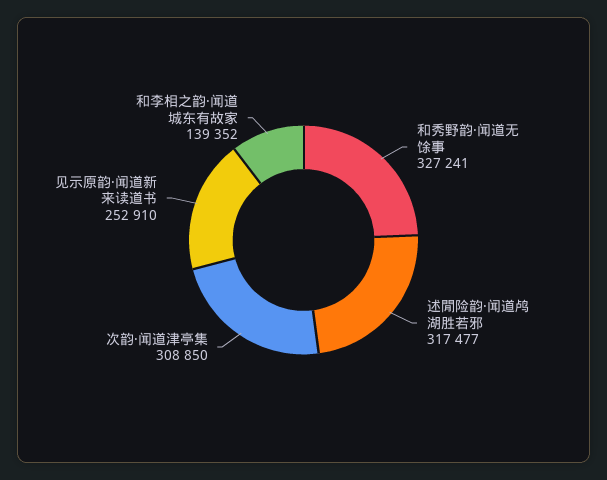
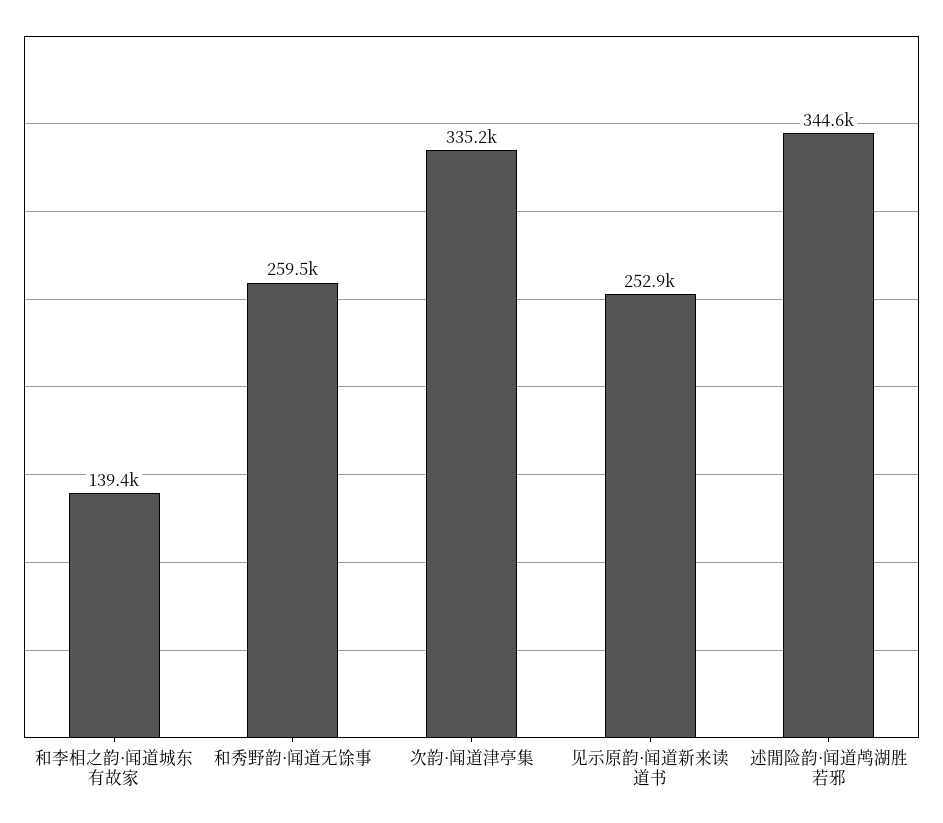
和秀野韵·闻道无馀事: 327241 -> 259500
述閒险韵·闻道鸬湖胜若邪: 317477 -> 344600
次韵·闻道津亭集: 308850 -> 335200

